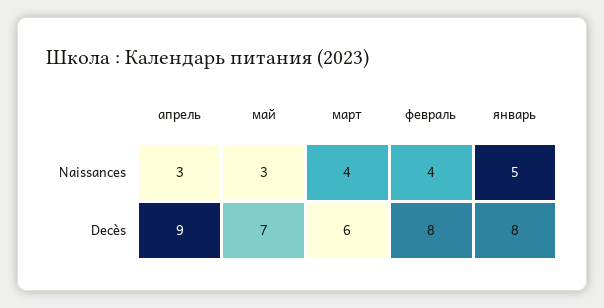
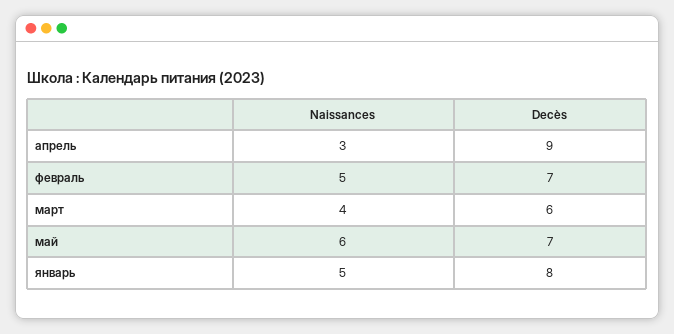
май, Naissances: 3 -> 6
февраль, Naissances: 4 -> 5
февраль, Decès: 8 -> 7

